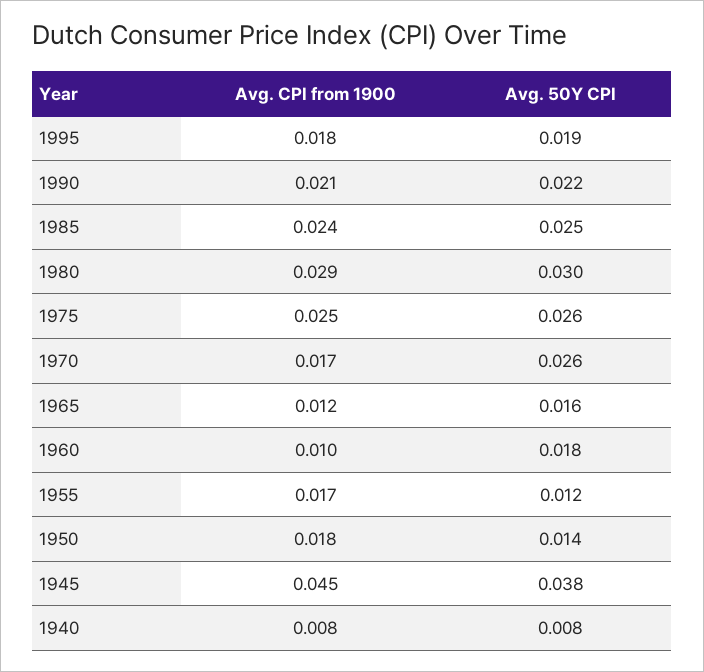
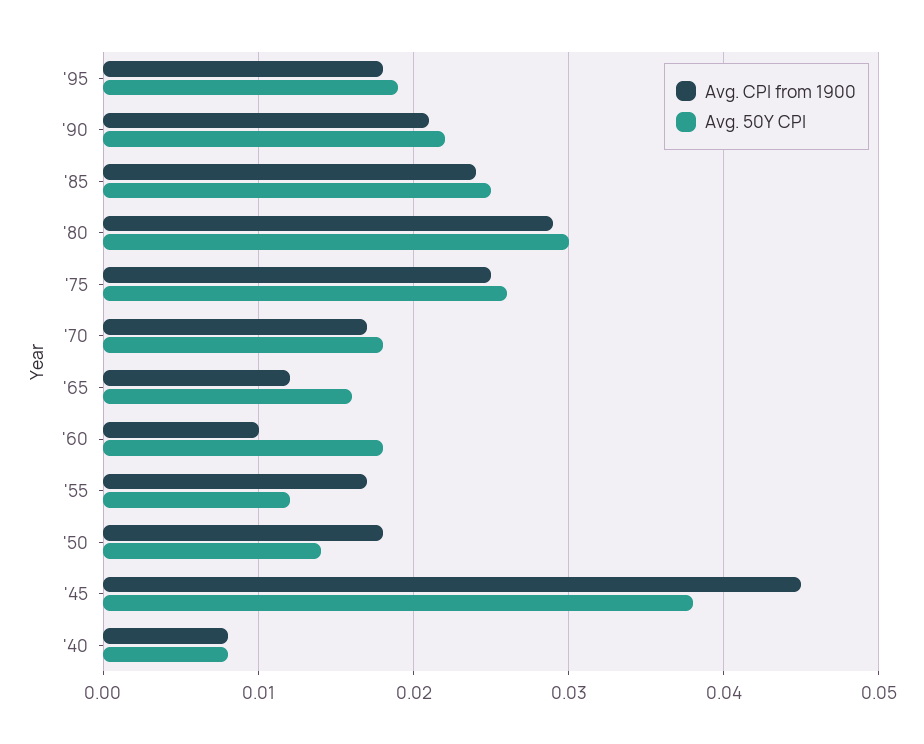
Avg. 50Y CPI, 1970: 0.026 -> 0.018

